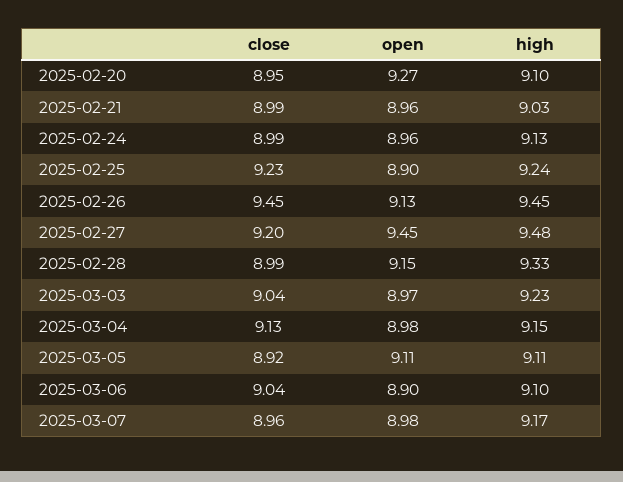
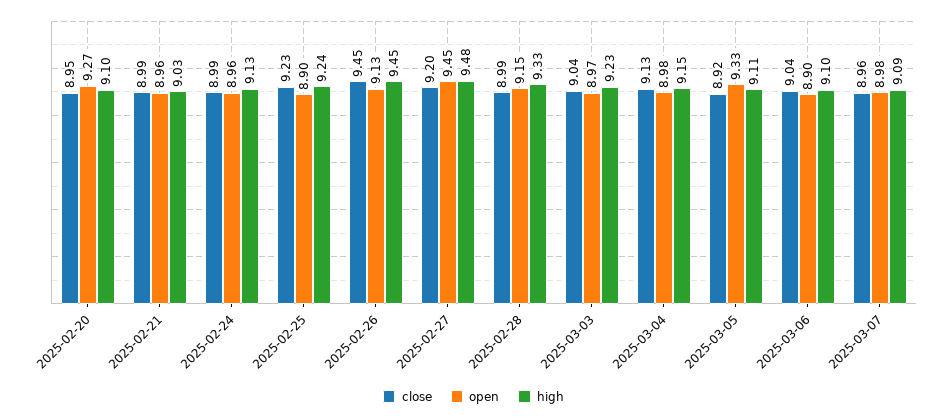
open, 2025-03-05: 9.11 -> 9.33
high, 2025-03-07: 9.17 -> 9.09

